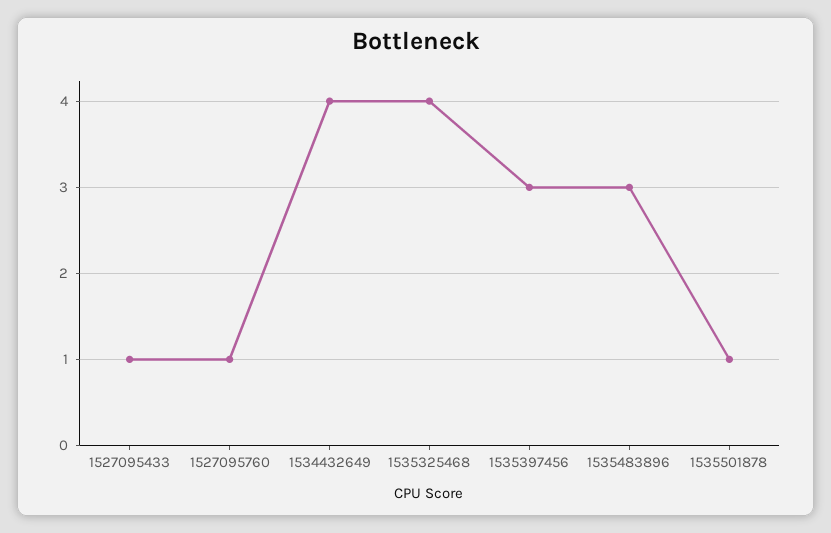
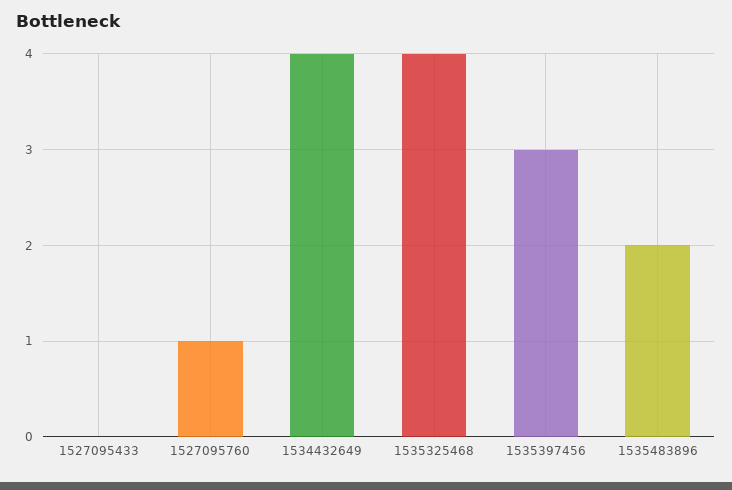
1527095433: 1 -> 0
1535483896: 3 -> 2
1535501878: 1 -> none

